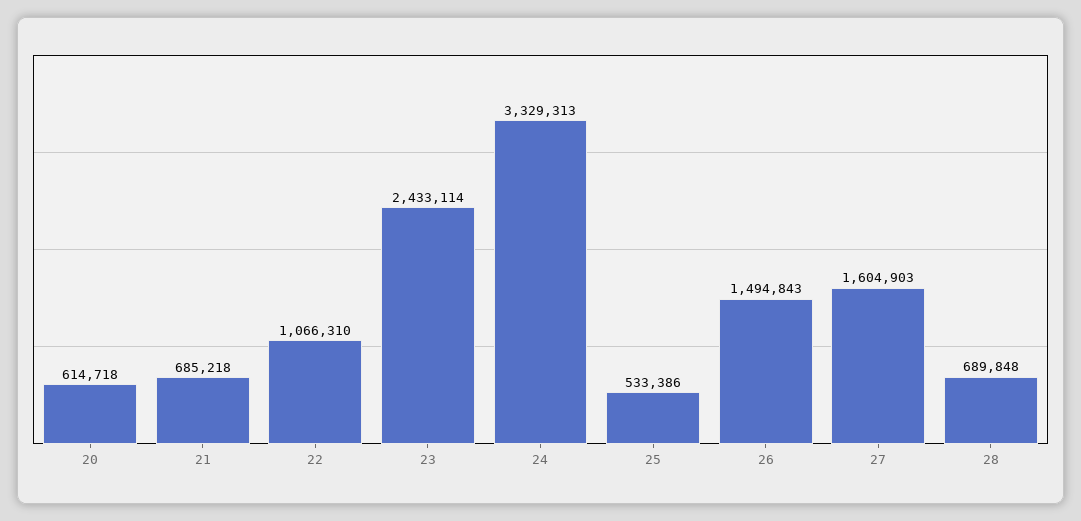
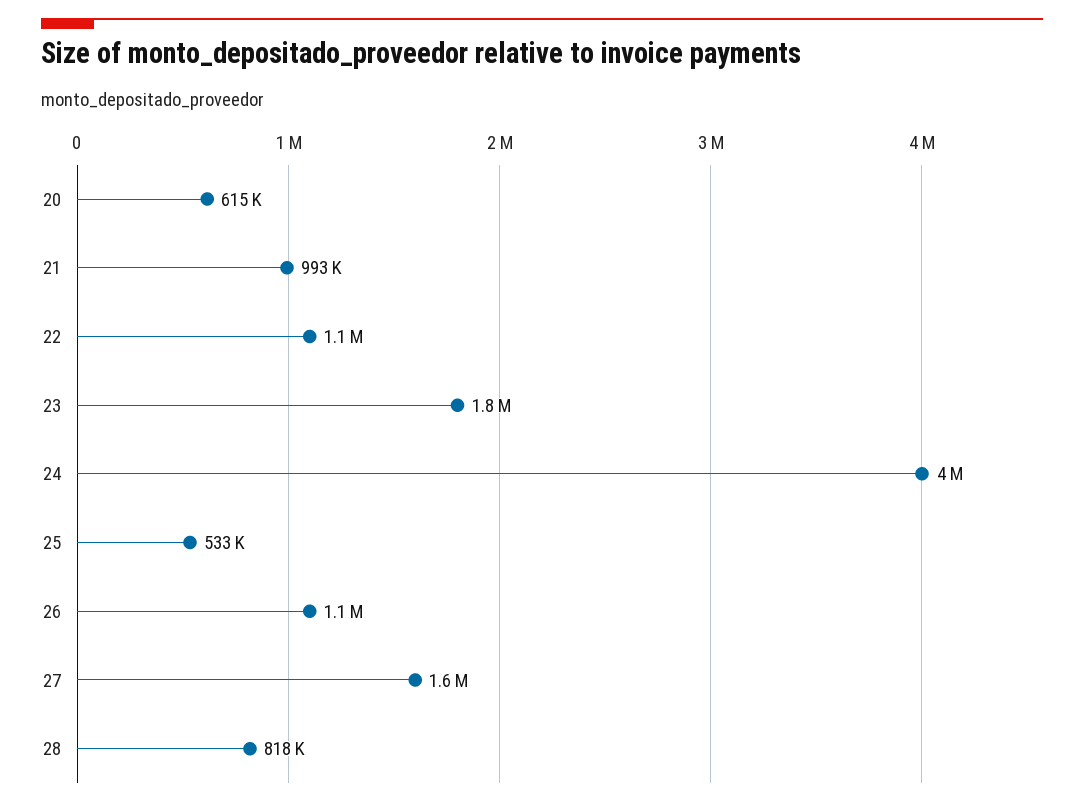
21: 685218 -> 993000
23: 2433114 -> 1800000
24: 3329313 -> 4000000
26: 1494843 -> 1100000
28: 689848 -> 818000

